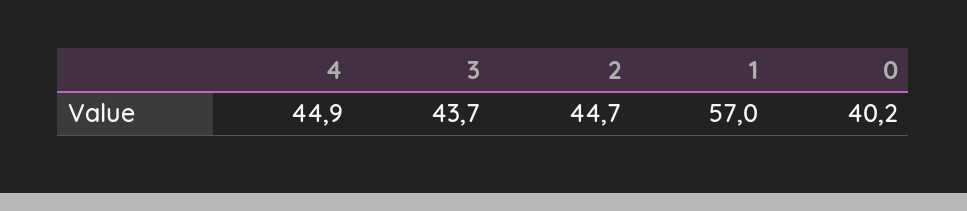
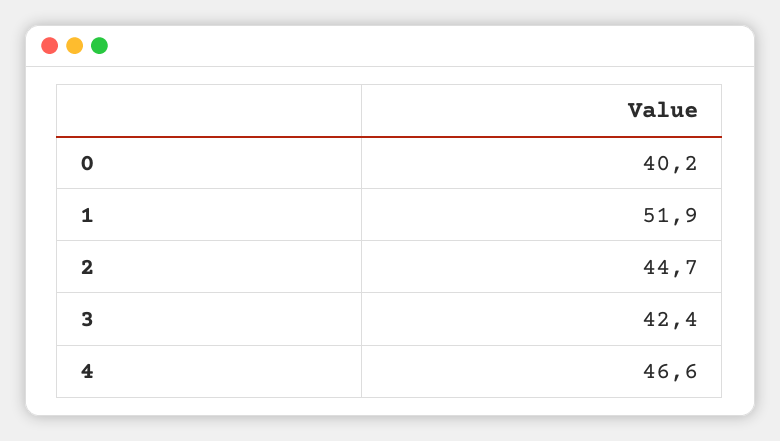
4: 44.9 -> 46.6
3: 43.7 -> 42.4
1: 57 -> 51.9

